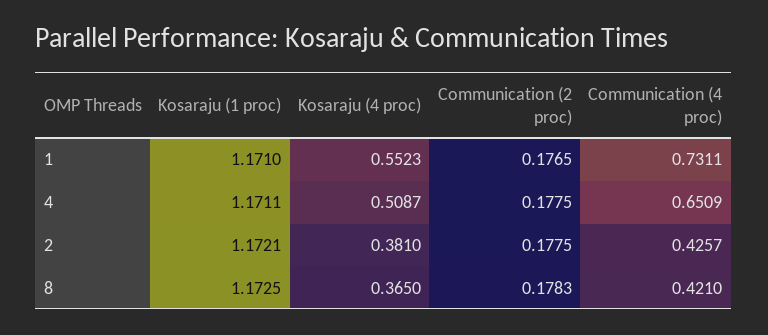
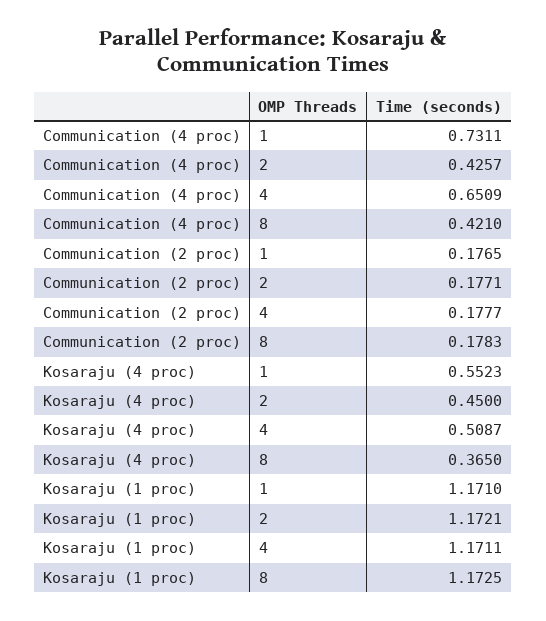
Communication (2 proc), 4: 0.1775 -> 0.1777
Kosaraju (4 proc), 2: 0.381 -> 0.45
Communication (2 proc), 2: 0.1775 -> 0.1771

